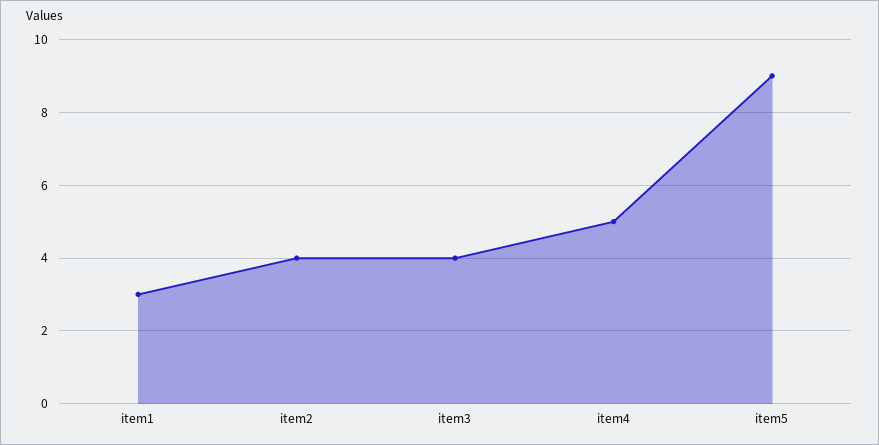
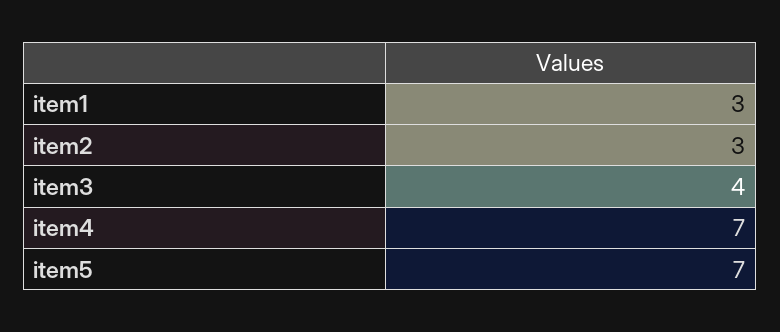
item2: 4 -> 3
item4: 5 -> 7
item5: 9 -> 7

